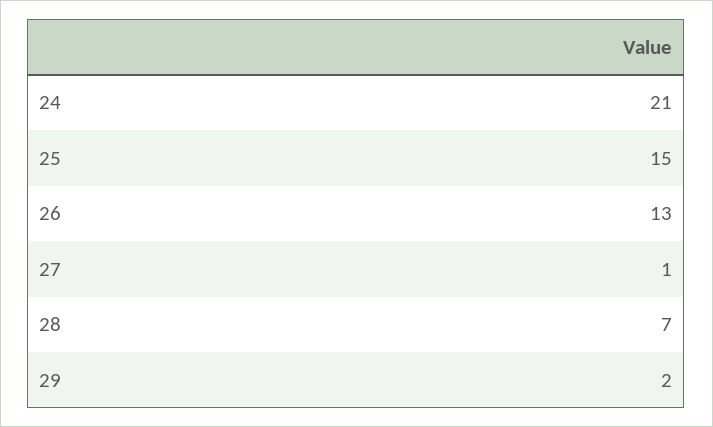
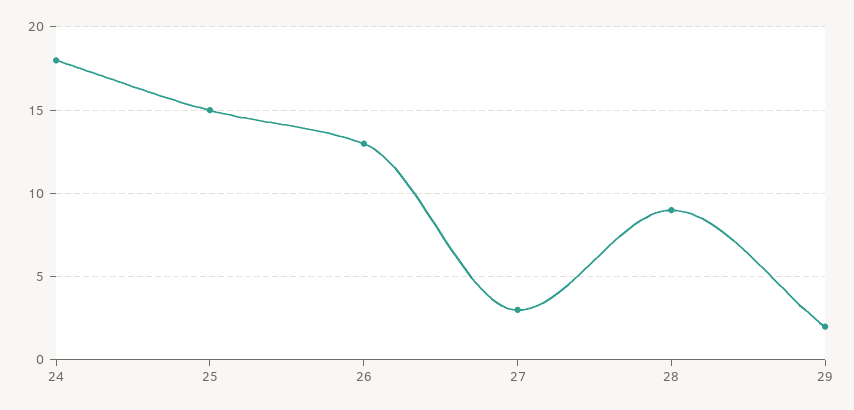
24: 21 -> 18
27: 1 -> 3
28: 7 -> 9

